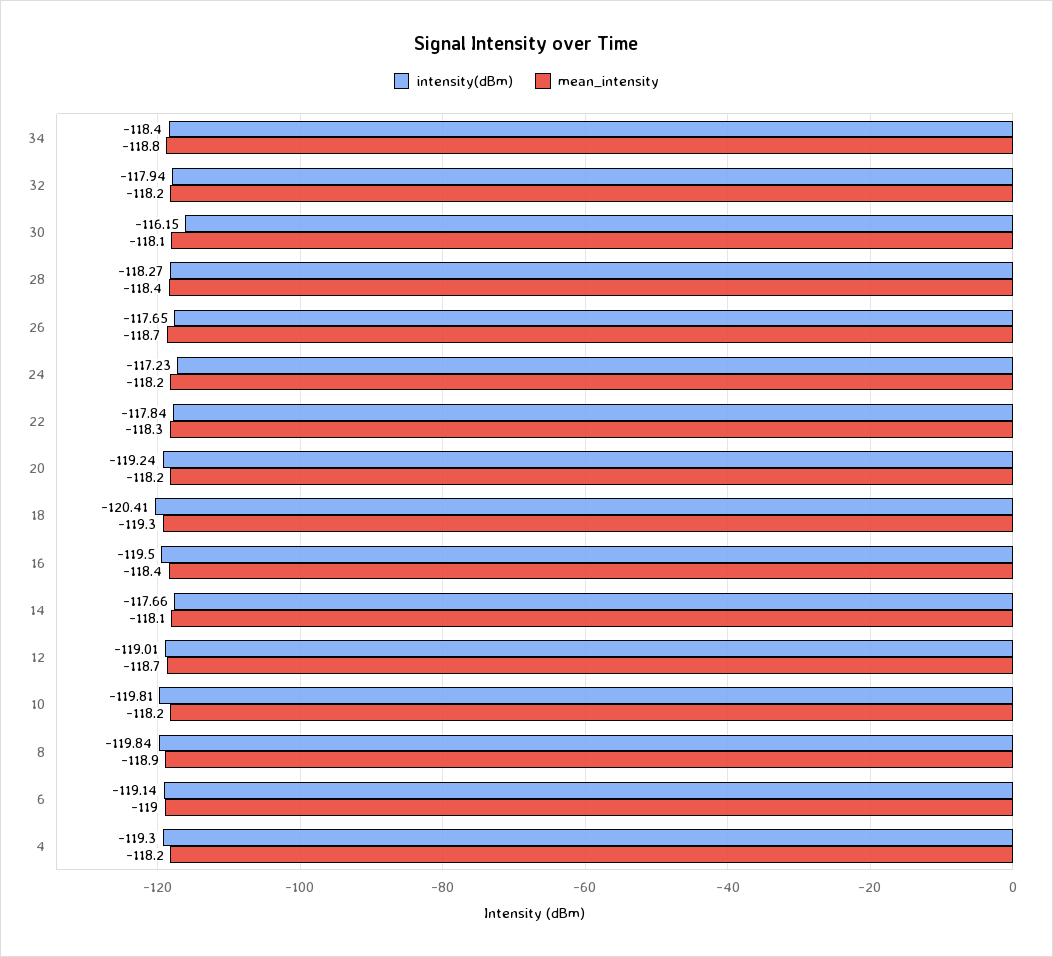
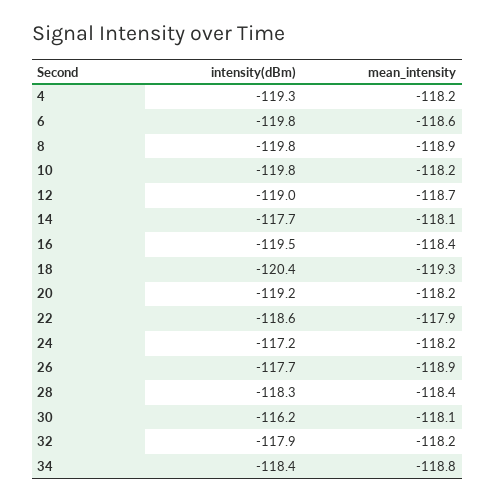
mean_intensity, 26: -118.7 -> -118.9
intensity(dBm), 22: -117.84 -> -118.6
mean_intensity, 22: -118.3 -> -117.9
intensity(dBm), 6: -119.14 -> -119.8
mean_intensity, 6: -119 -> -118.6

